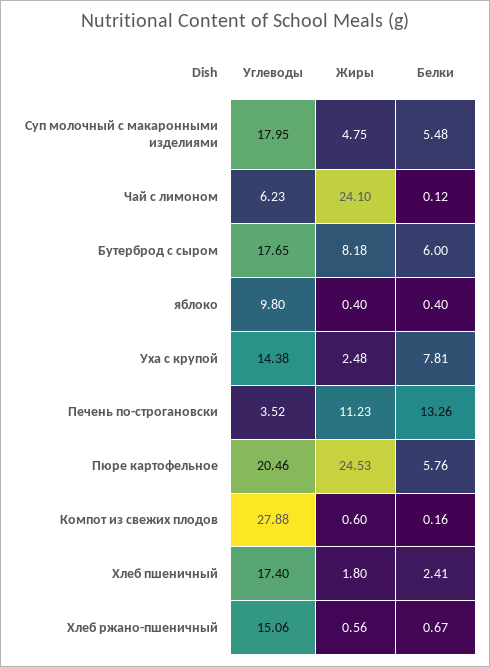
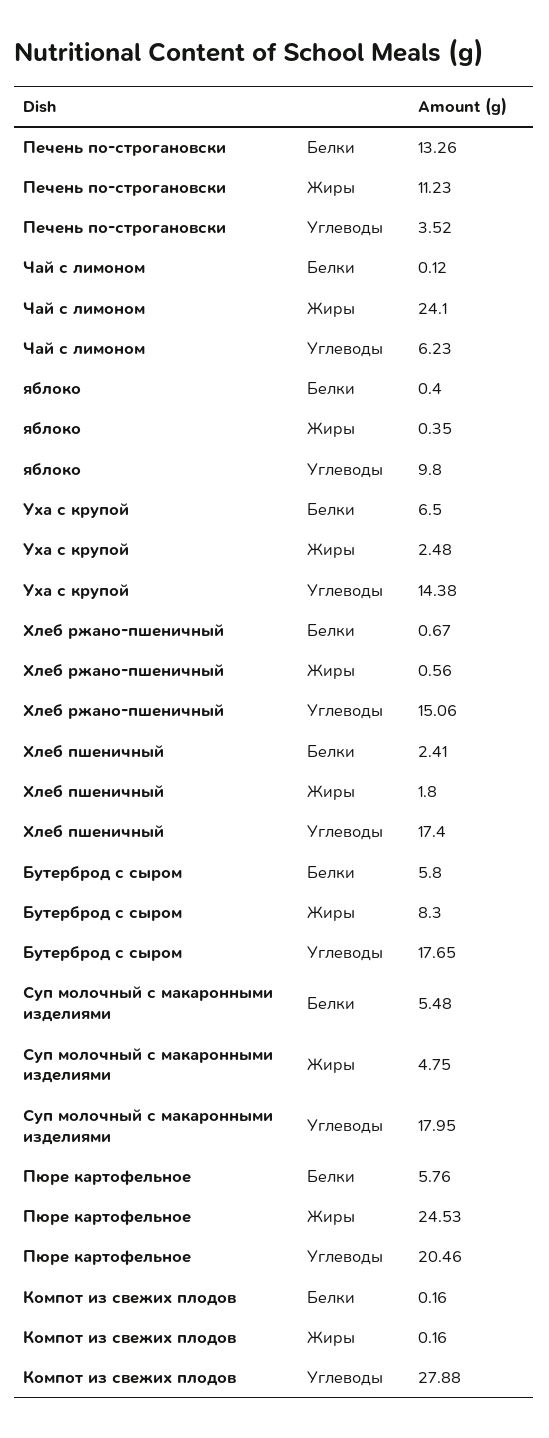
Жиры, Бутерброд с сыром: 8.18 -> 8.3
Белки, Бутерброд с сыром: 6 -> 5.8
Жиры, яблоко: 0.4 -> 0.35
Белки, Уха с крупой: 7.81 -> 6.5
Жиры, Компот из свежих плодов: 0.6 -> 0.16

